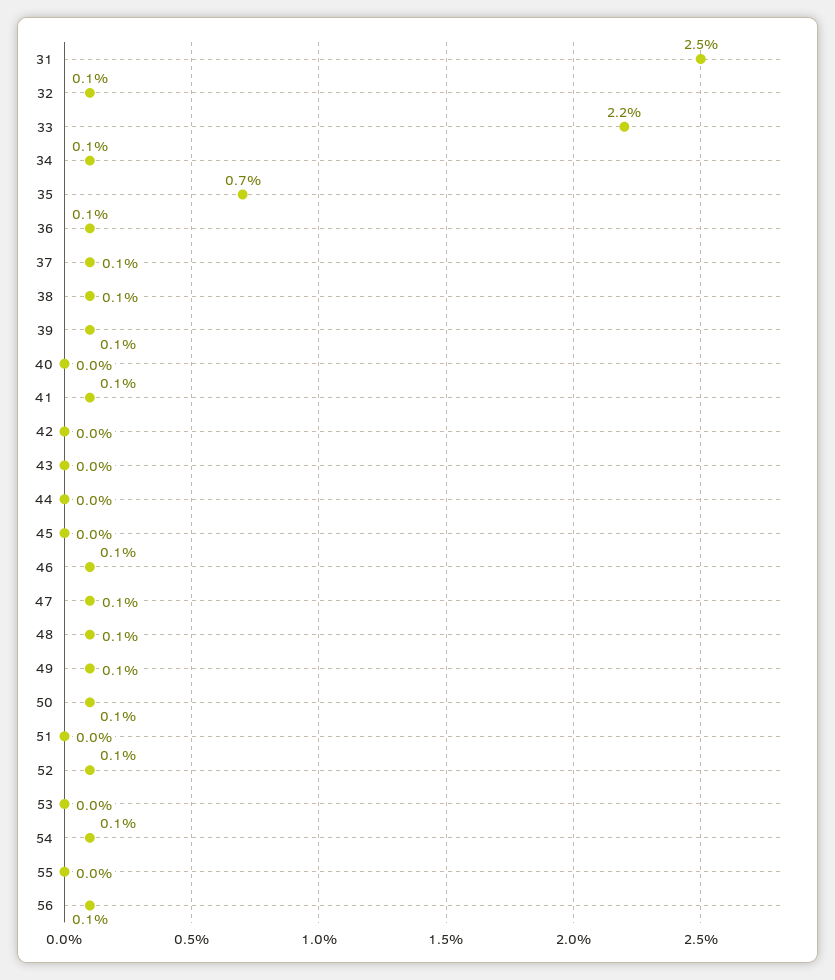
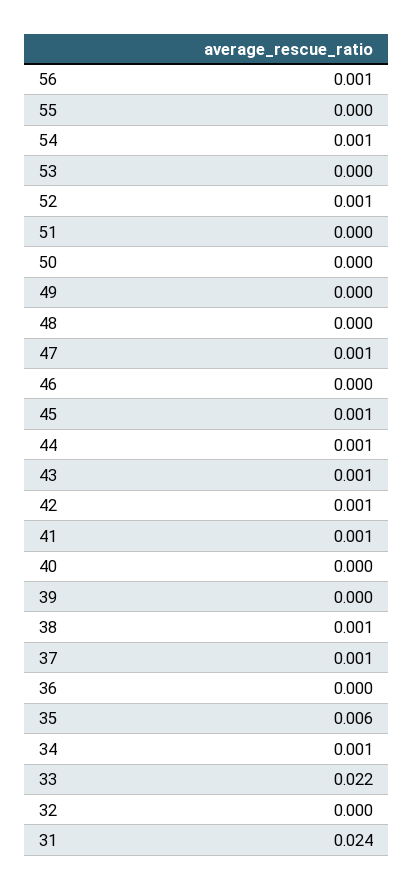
31: 0.025 -> 0.024
32: 0.001 -> 0
35: 0.007 -> 0.006
36: 0.001 -> 0
39: 0.001 -> 0
42: 0 -> 0.001
43: 0 -> 0.001
44: 0 -> 0.001
45: 0 -> 0.001
46: 0.001 -> 0
48: 0.001 -> 0
49: 0.001 -> 0
50: 0.001 -> 0

